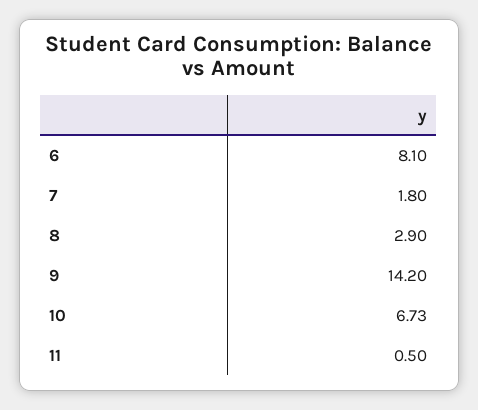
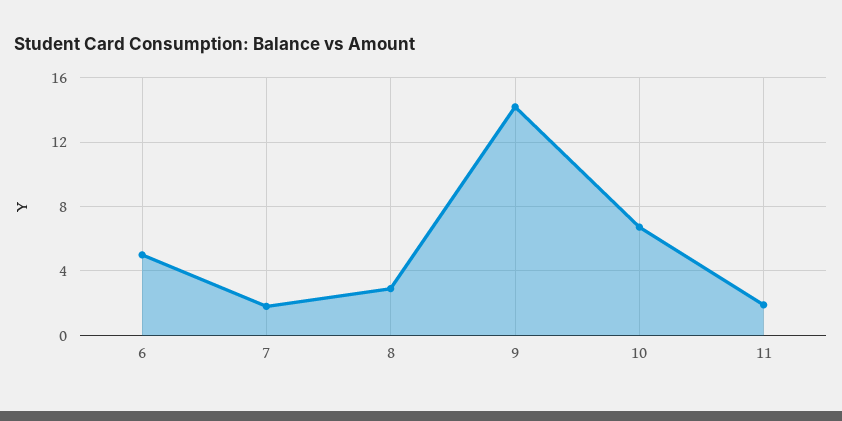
6: 8.1 -> 5
11: 0.5 -> 2

